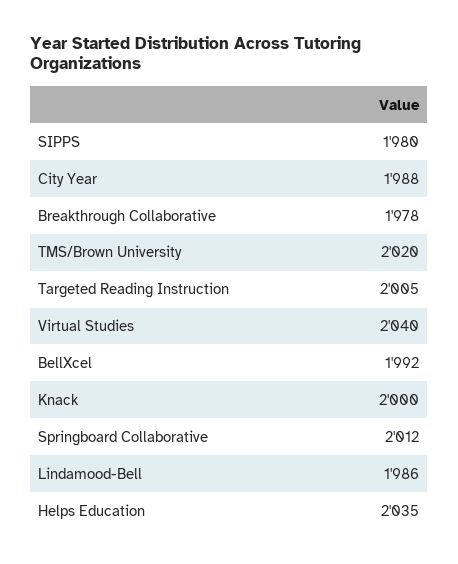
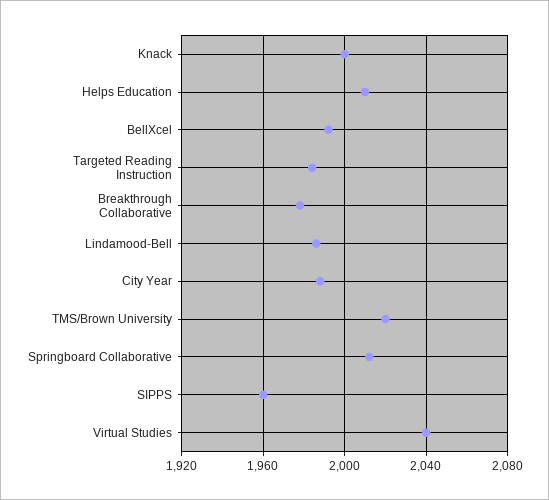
SIPPS: 1980 -> 1960
Targeted Reading Instruction: 2005 -> 1985
Helps Education: 2035 -> 2010

